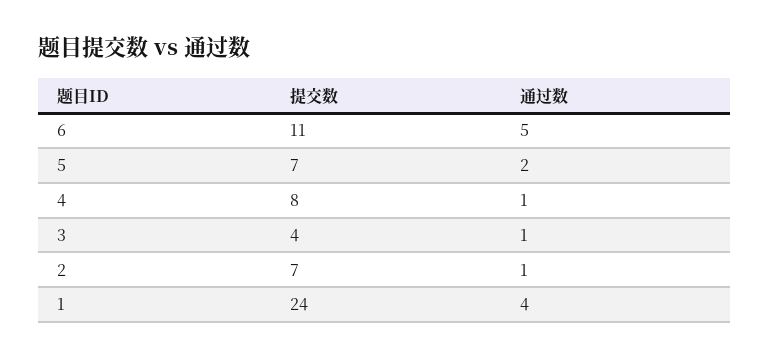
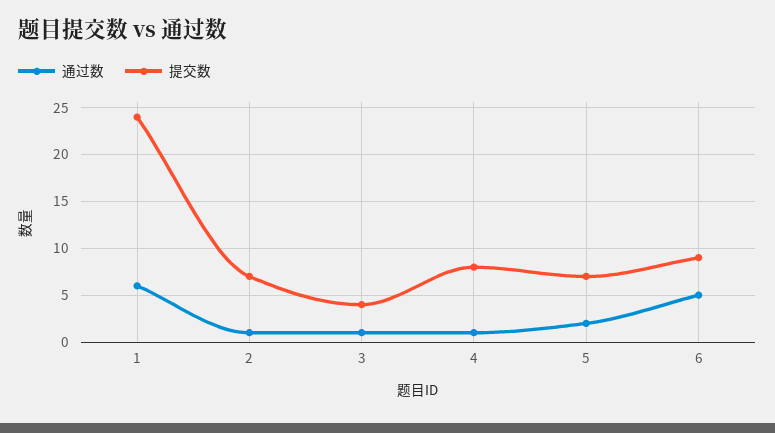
提交数, 6: 11 -> 9
通过数, 1: 4 -> 6

